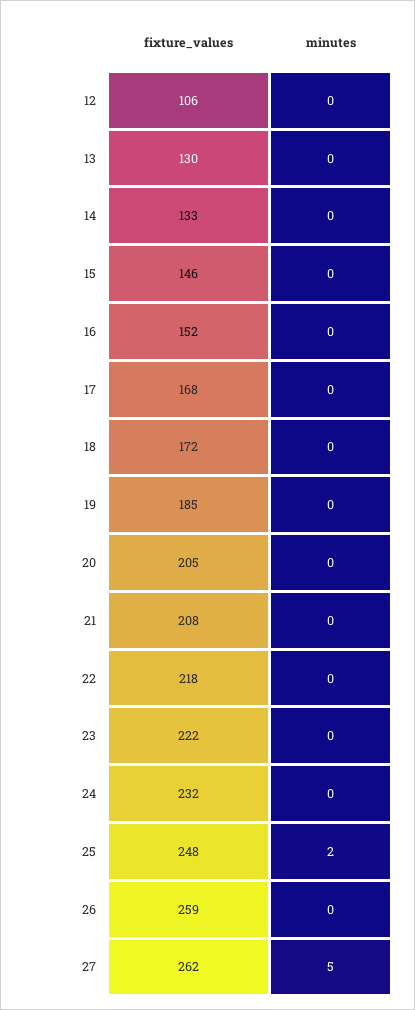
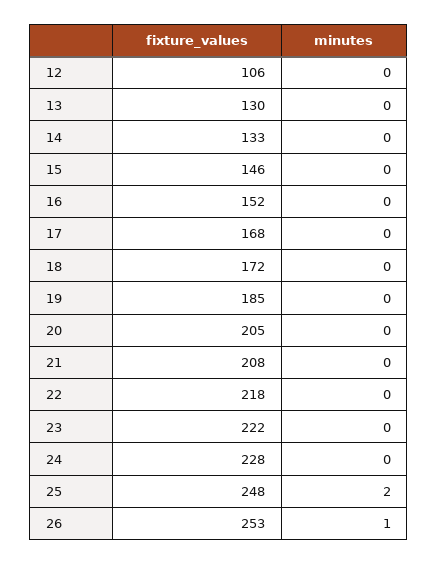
fixture_values, 24: 232 -> 228
fixture_values, 26: 259 -> 253
minutes, 26: 0 -> 1
fixture_values, 27: 262 -> none
minutes, 27: 5 -> none

